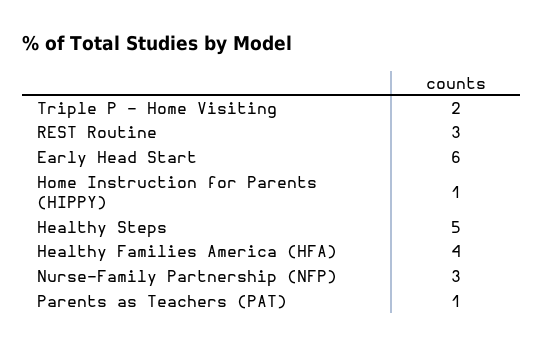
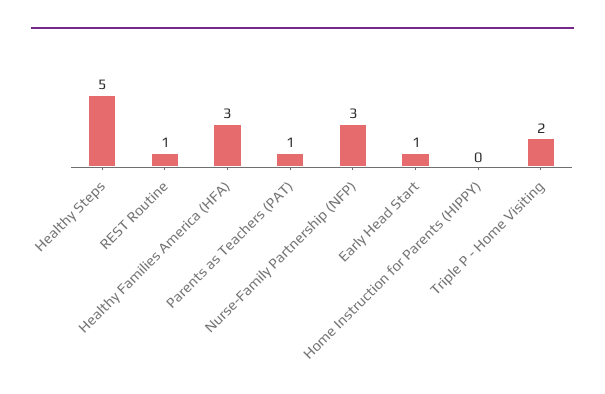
REST Routine: 3 -> 1
Early Head Start: 6 -> 1
Home Instruction for Parents (HIPPY): 1 -> 0
Healthy Families America (HFA): 4 -> 3

